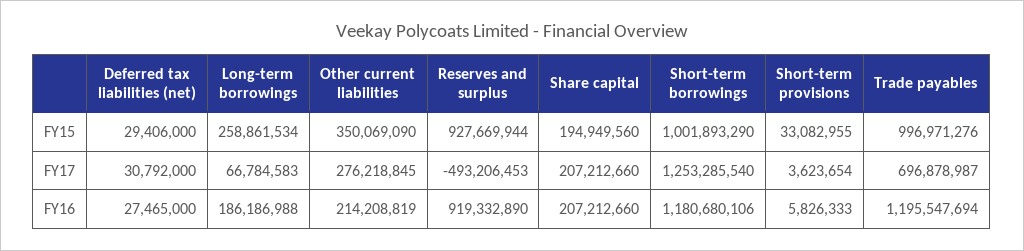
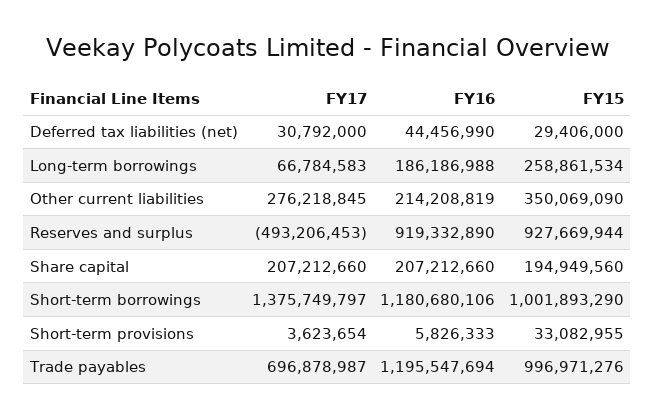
Short-term borrowings, FY17: 1253285540 -> 1375749797
Deferred tax liabilities (net), FY16: 27465000 -> 44456990

